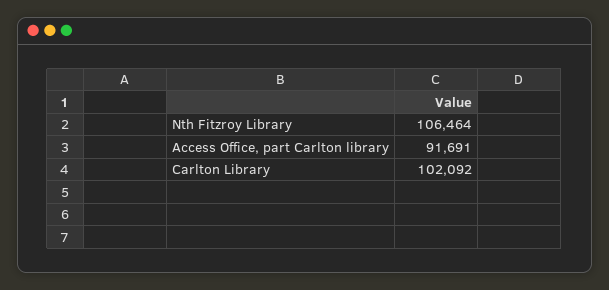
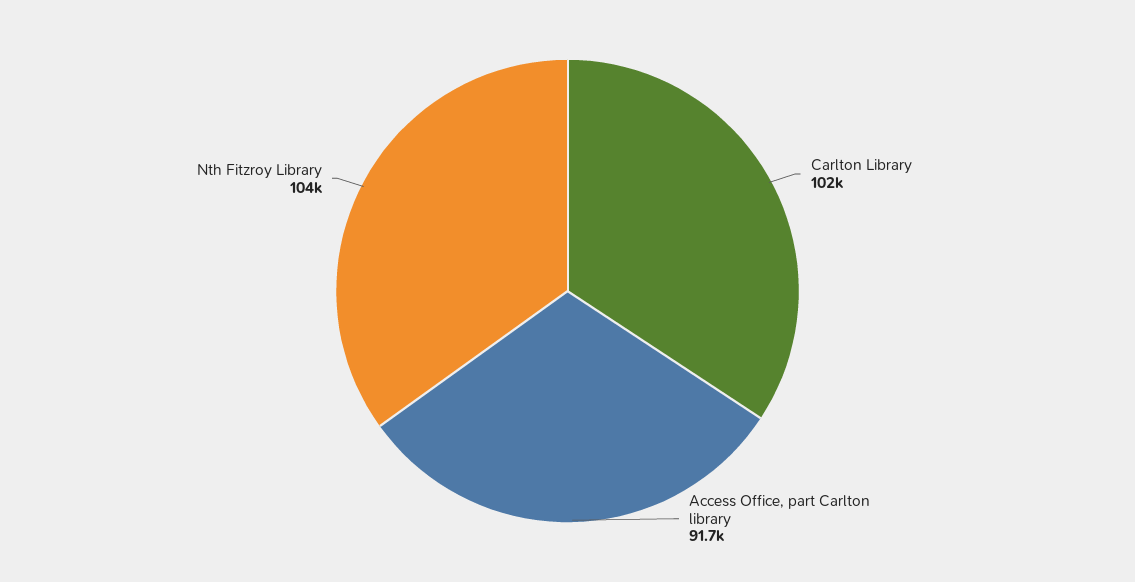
Nth Fitzroy Library: 106464 -> 104000

